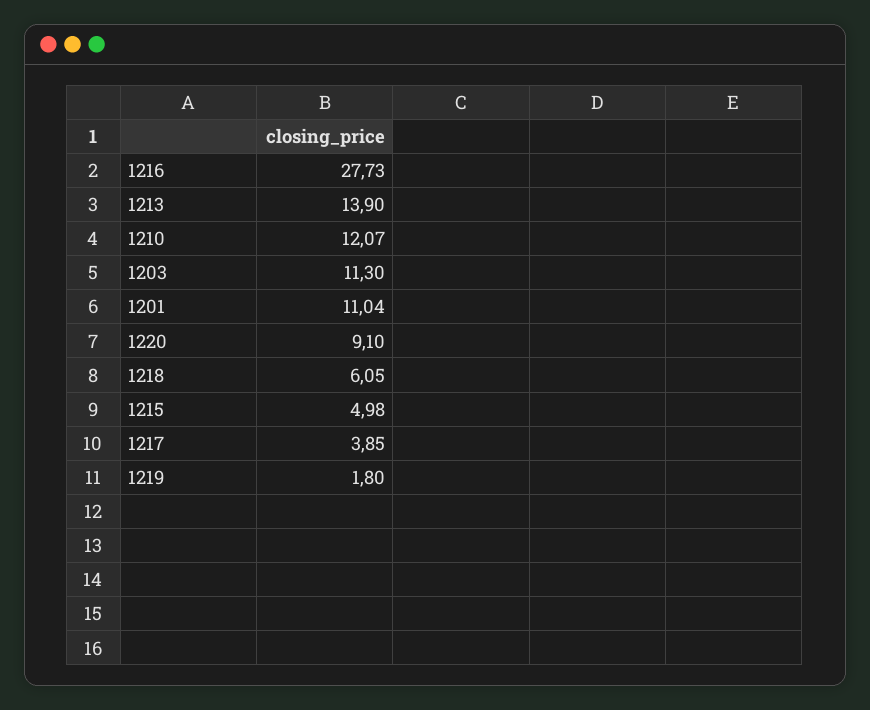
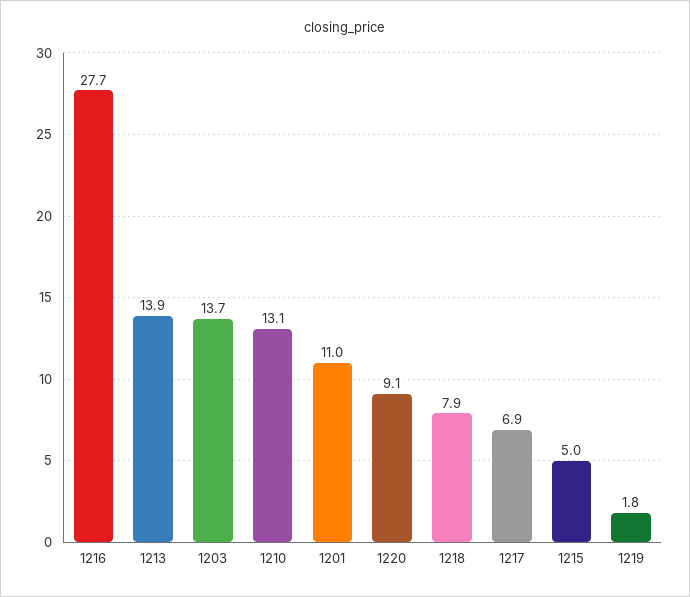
1210: 12.07 -> 13.1
1203: 11.3 -> 13.7
1218: 6.05 -> 7.9
1217: 3.85 -> 6.9

